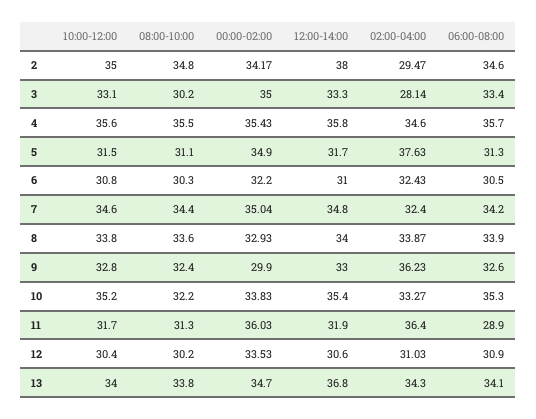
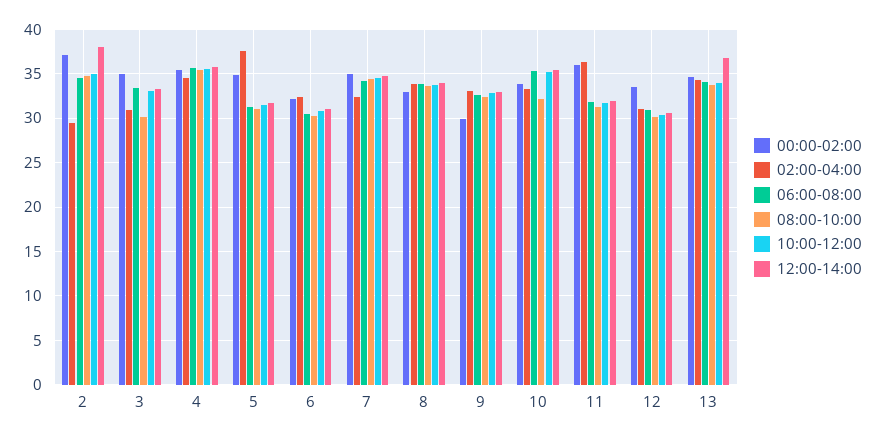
00:00-02:00, 2: 34.17 -> 37
02:00-04:00, 3: 28.14 -> 31
02:00-04:00, 9: 36.23 -> 33
06:00-08:00, 11: 28.9 -> 32

